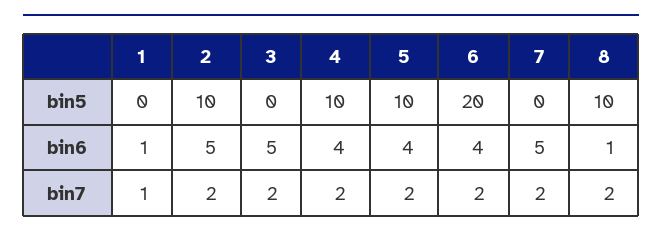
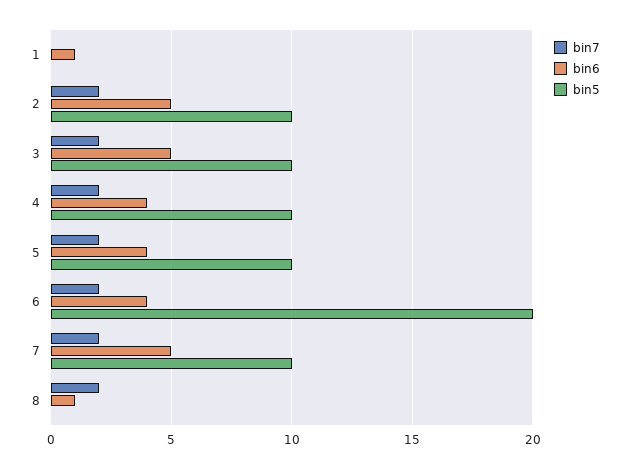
bin5, 3: 0 -> 10
bin5, 7: 0 -> 10
bin5, 8: 10 -> 0
bin7, 1: 1 -> 0

